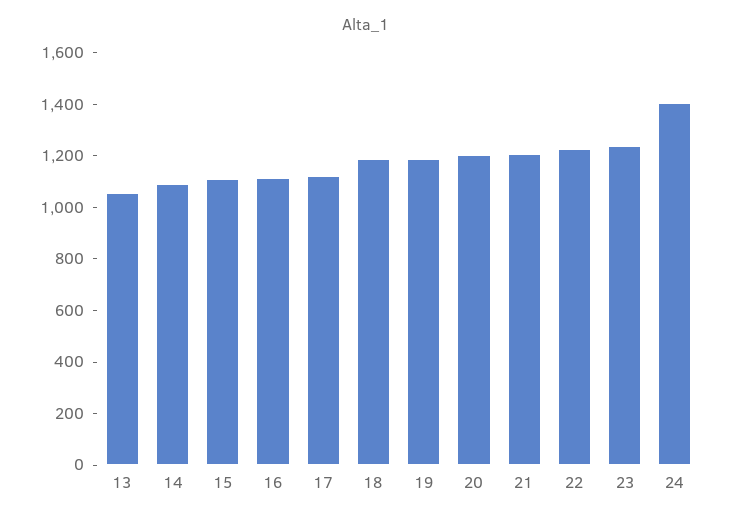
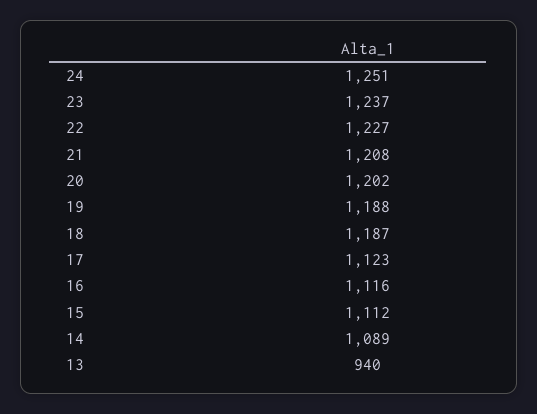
13: 1050 -> 940
24: 1400 -> 1251

